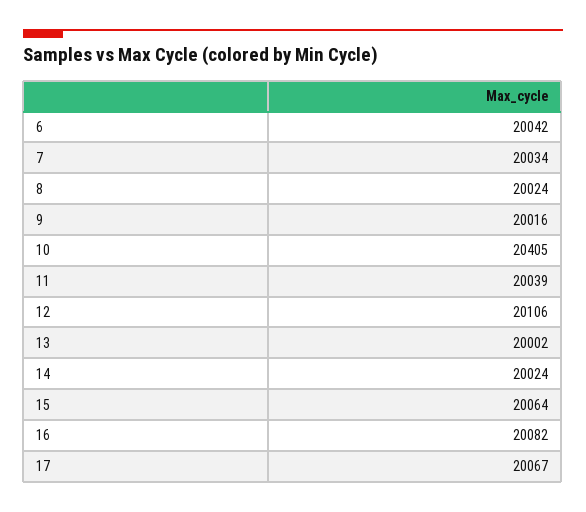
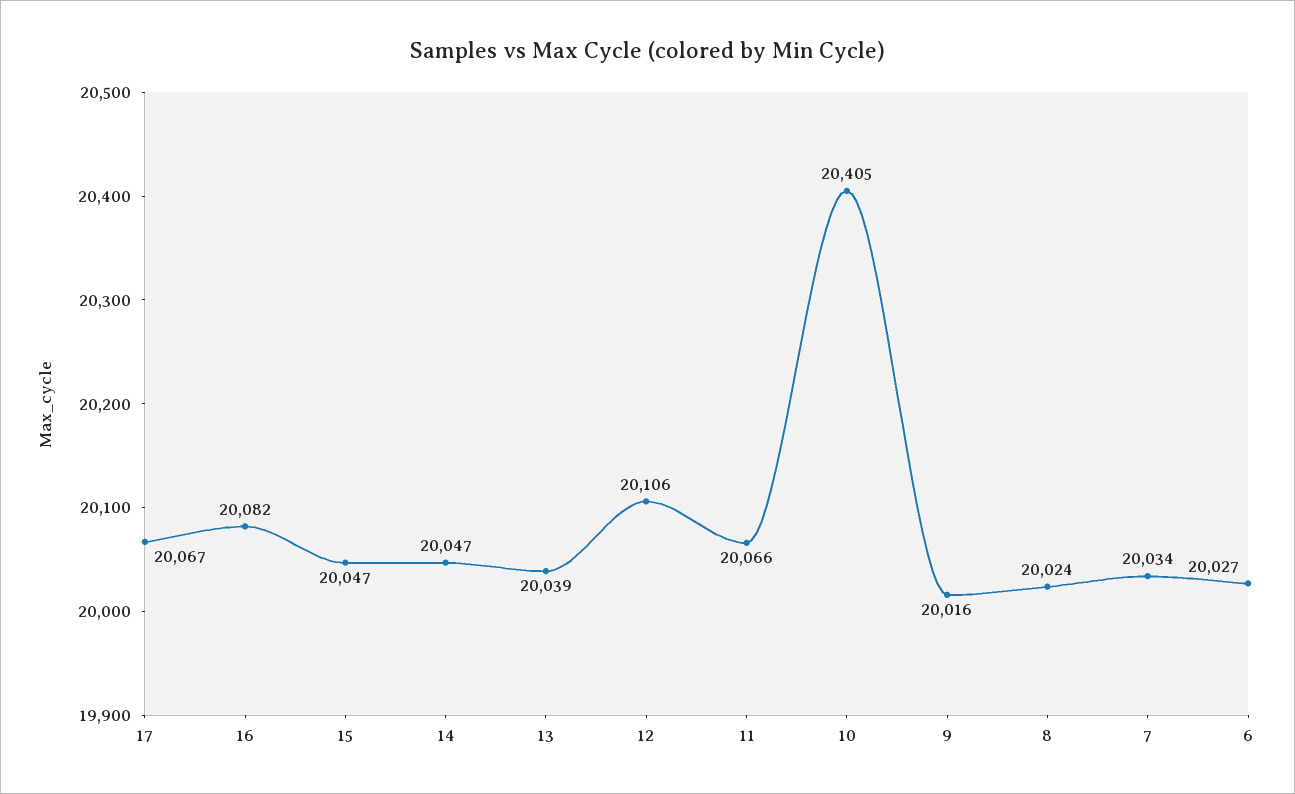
6: 20042 -> 20027
11: 20039 -> 20066
13: 20002 -> 20039
14: 20024 -> 20047
15: 20064 -> 20047

